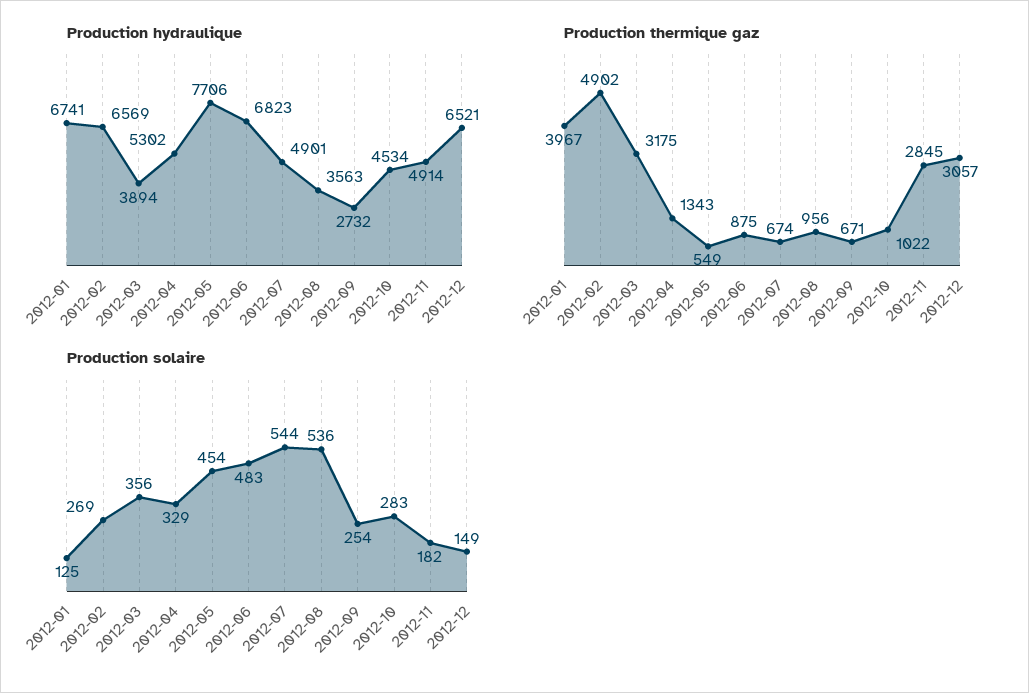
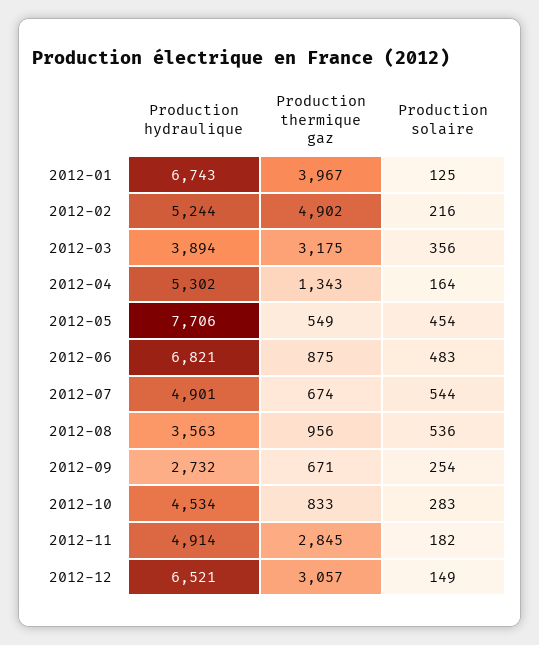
Production hydraulique, 2012-01: 6741 -> 6743
Production hydraulique, 2012-02: 6569 -> 5244
Production hydraulique, 2012-06: 6823 -> 6821
Production thermique gaz, 2012-10: 1022 -> 833
Production solaire, 2012-02: 269 -> 216
Production solaire, 2012-04: 329 -> 164

